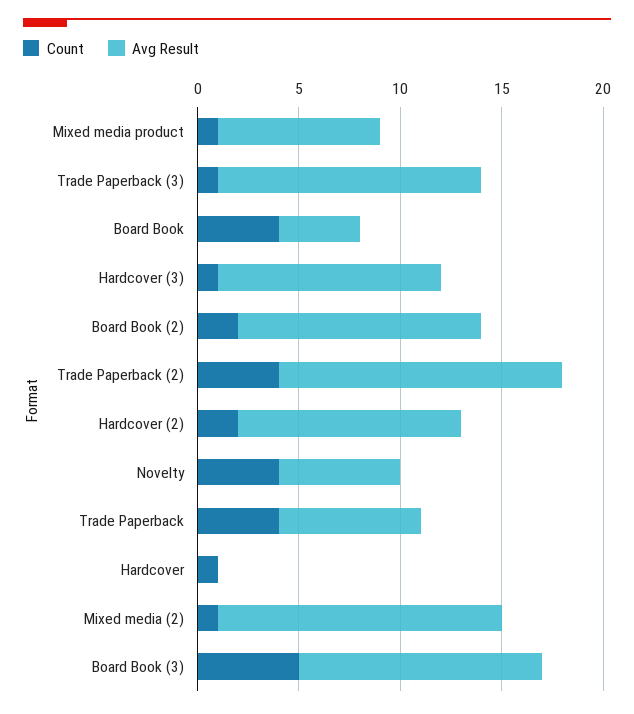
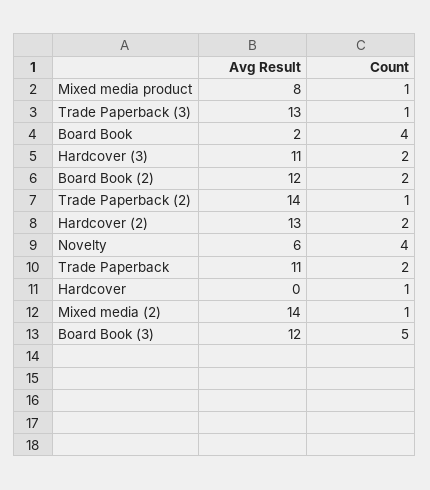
Avg Result, Board Book: 4 -> 2
Count, Hardcover (3): 1 -> 2
Count, Trade Paperback (2): 4 -> 1
Avg Result, Hardcover (2): 11 -> 13
Count, Trade Paperback: 4 -> 2
Avg Result, Trade Paperback: 7 -> 11

